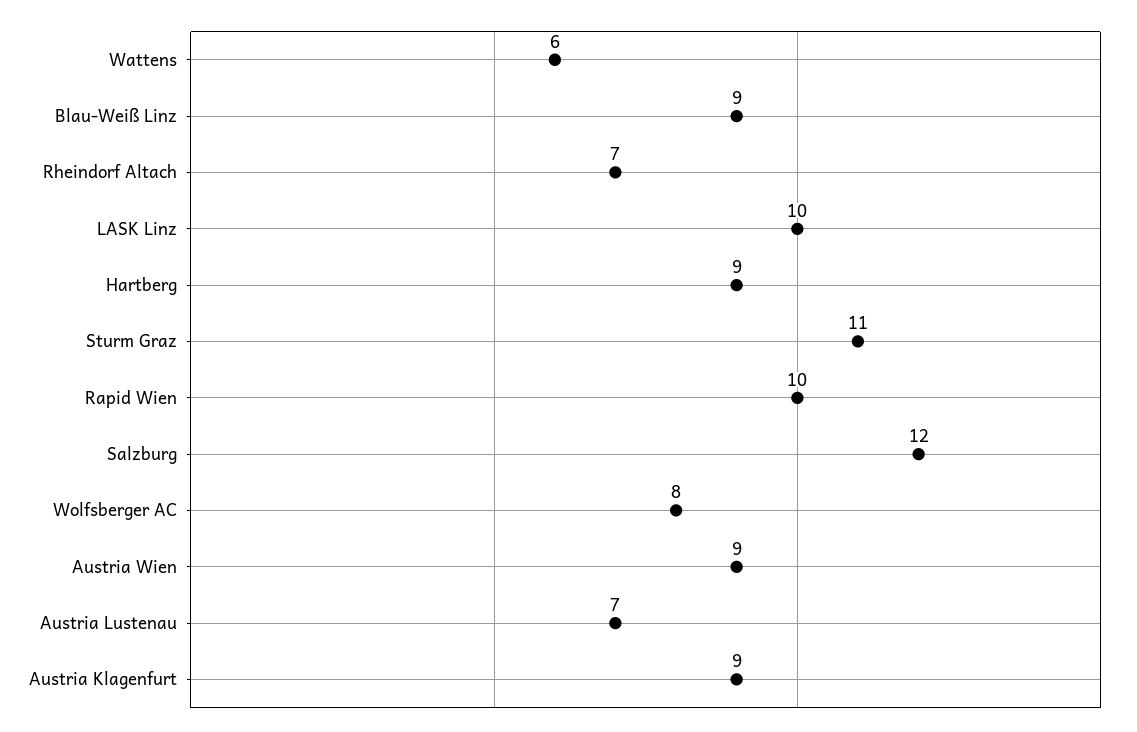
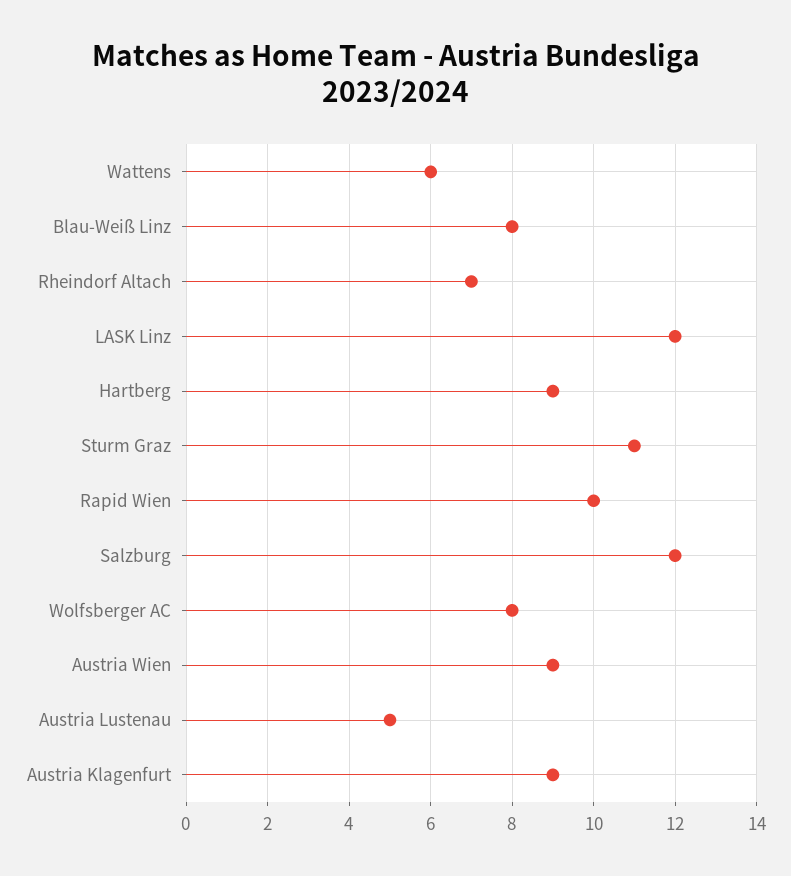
Blau-Weiß Linz: 9 -> 8
LASK Linz: 10 -> 12
Austria Lustenau: 7 -> 5

